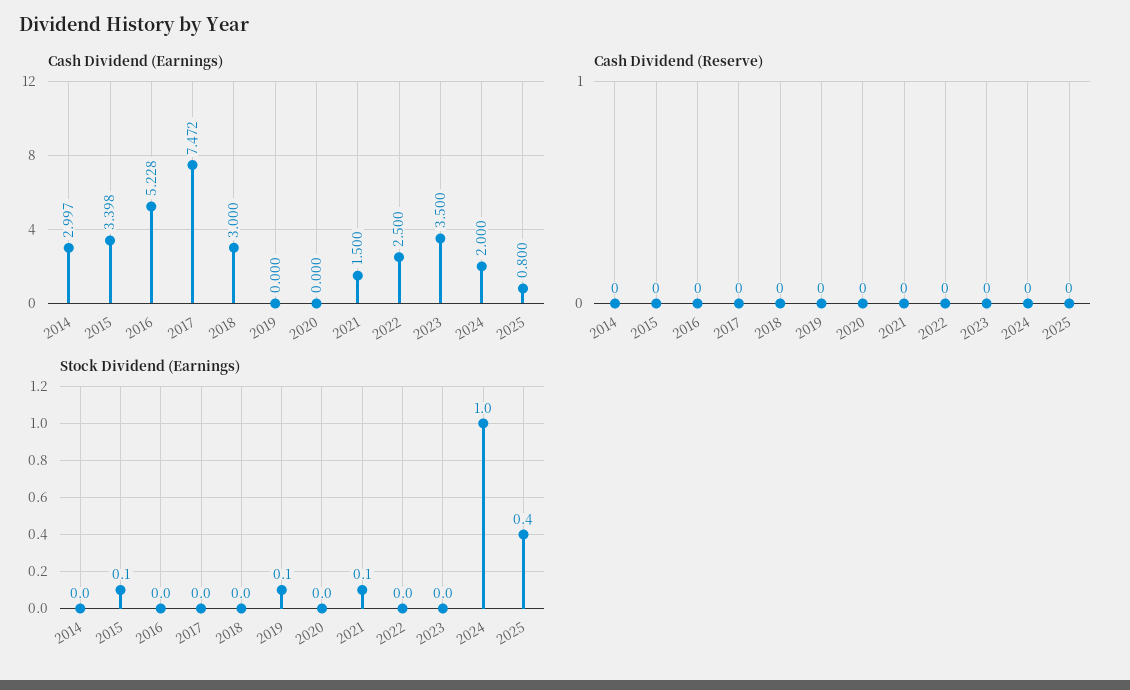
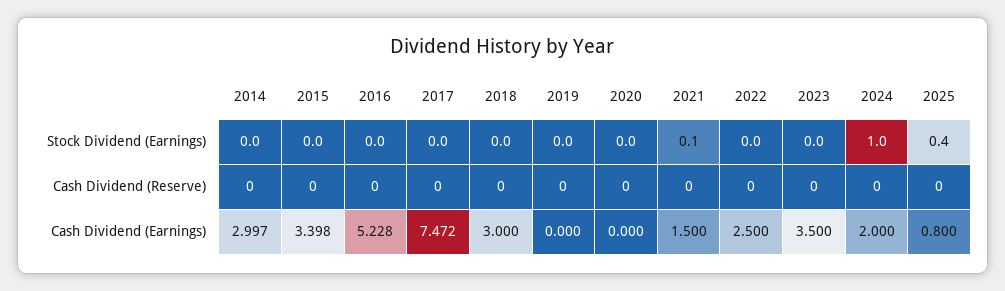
Stock Dividend (Earnings), 2015: 0.1 -> 0
Stock Dividend (Earnings), 2019: 0.1 -> 0

